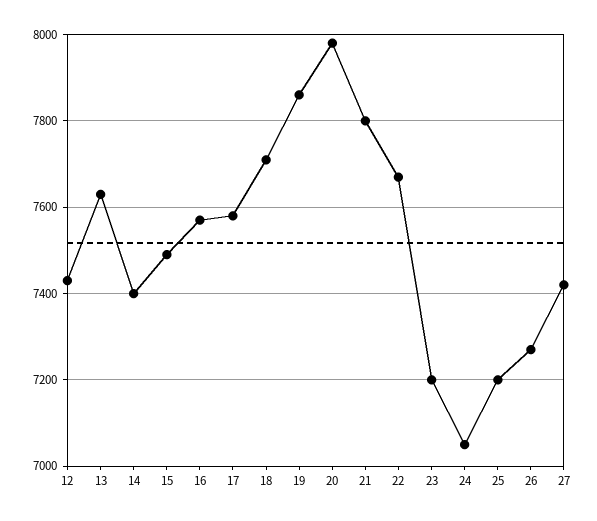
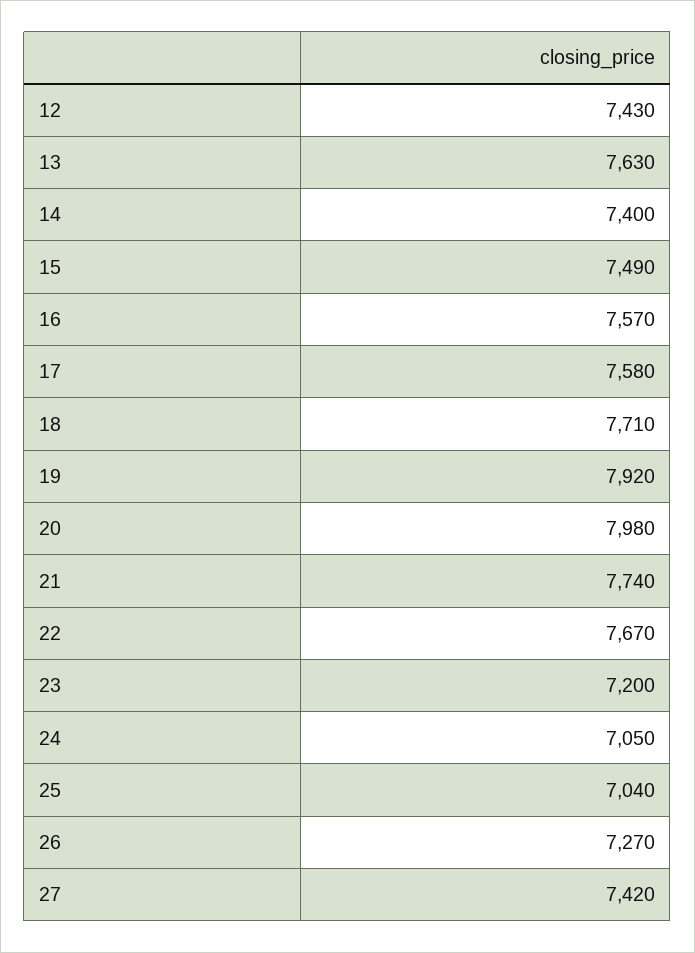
19: 7860 -> 7920
21: 7800 -> 7740
25: 7200 -> 7040

